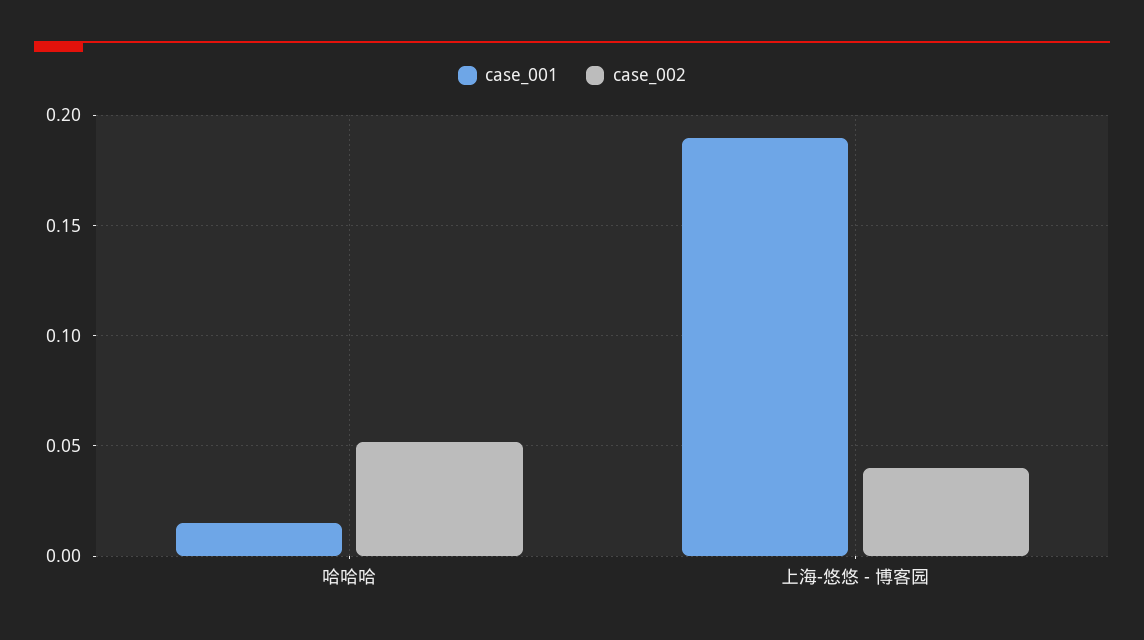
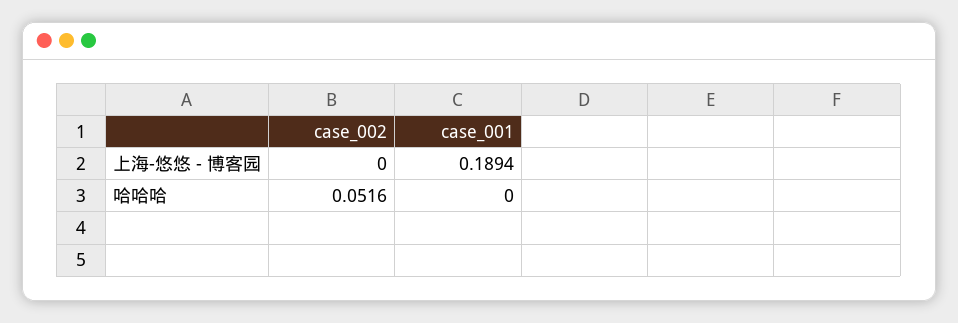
case_001, 哈哈哈: 0.015 -> 0
case_002, 上海-悠悠 - 博客园: 0.04 -> 0

